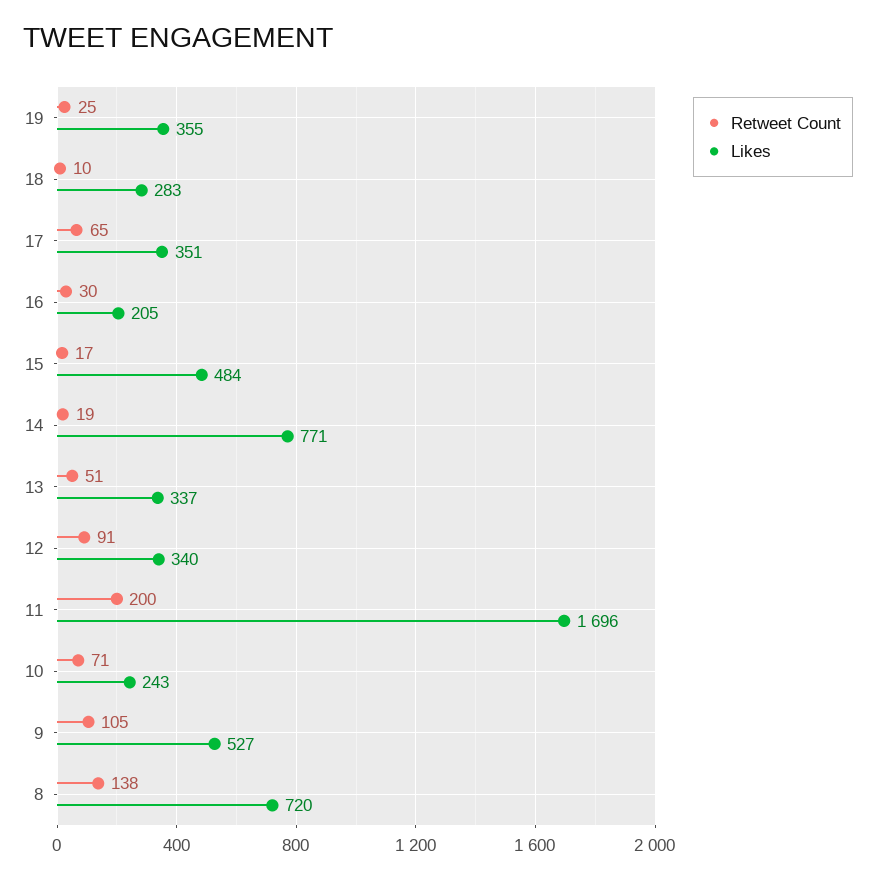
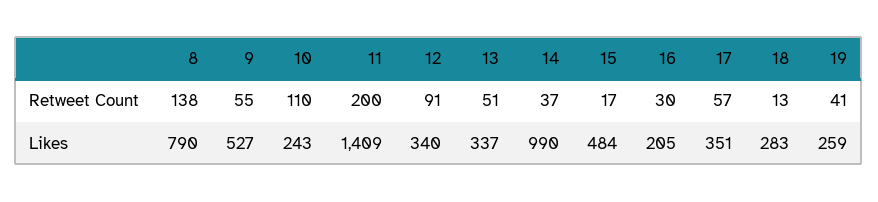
Retweet Count, 19: 25 -> 41
Likes, 19: 355 -> 259
Retweet Count, 18: 10 -> 13
Retweet Count, 17: 65 -> 57
Retweet Count, 14: 19 -> 37
Likes, 14: 771 -> 990
Likes, 11: 1696 -> 1409
Retweet Count, 10: 71 -> 110
Retweet Count, 9: 105 -> 55
Likes, 8: 720 -> 790

